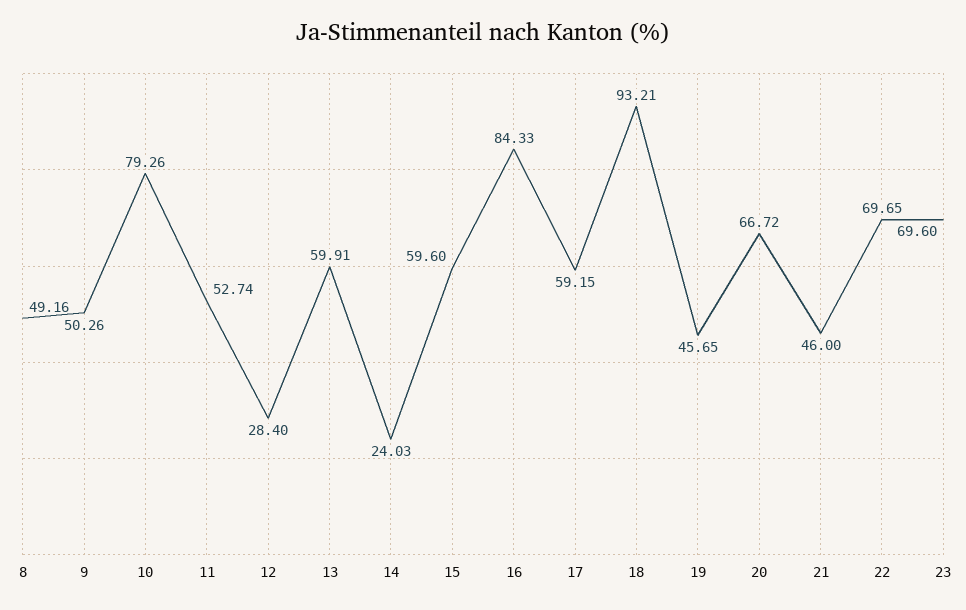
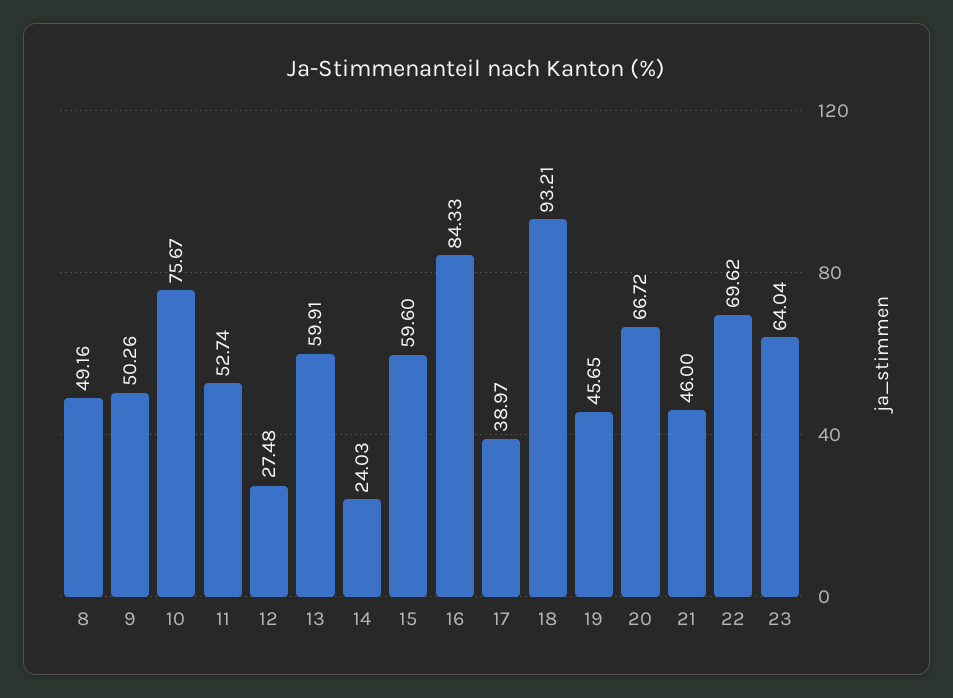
10: 79.26 -> 75.67
12: 28.4 -> 27.48
17: 59.15 -> 38.97
22: 69.65 -> 69.62
23: 69.6 -> 64.04

